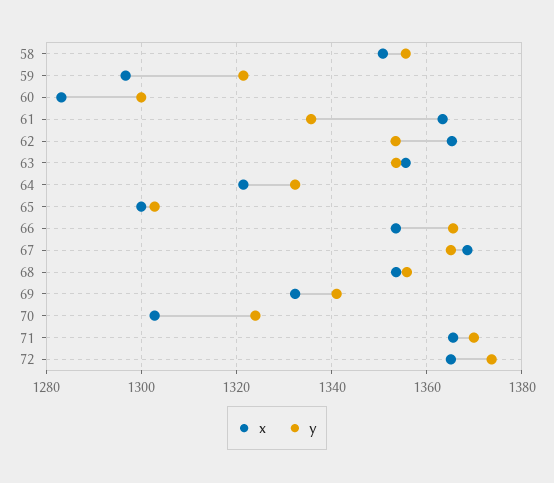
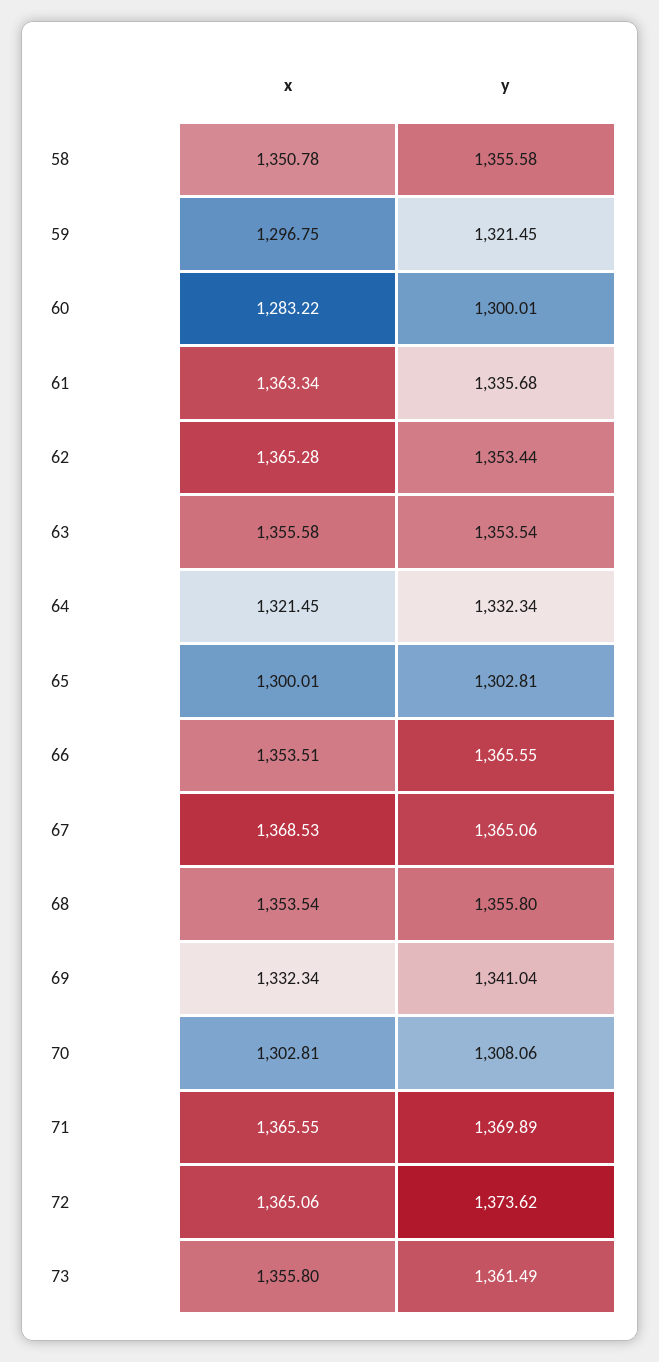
y, 70: 1324 -> 1308.06
x, 73: none -> 1355.8
y, 73: none -> 1361.49

